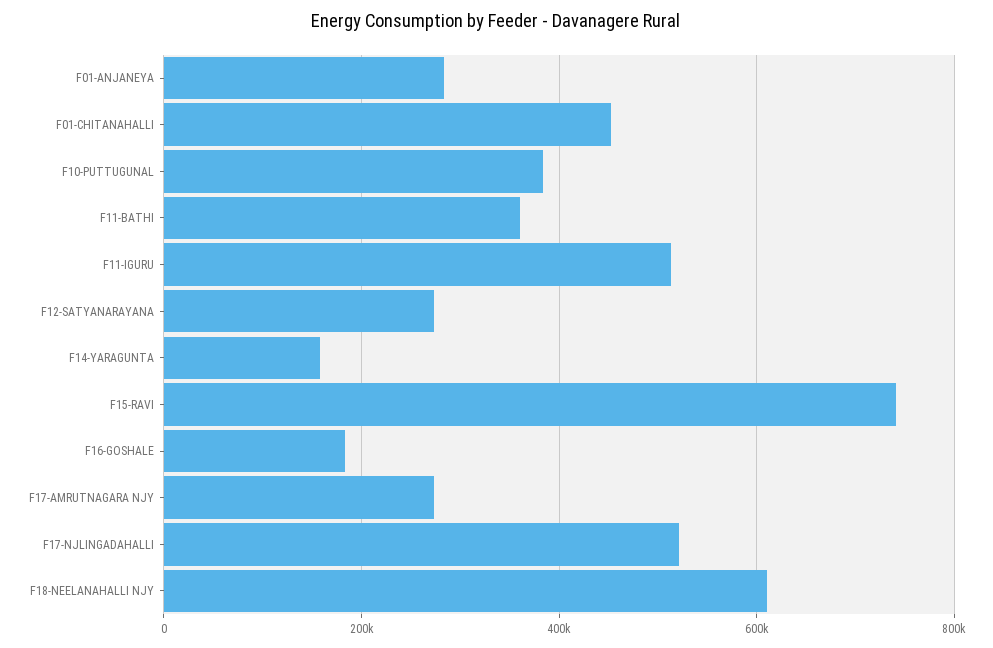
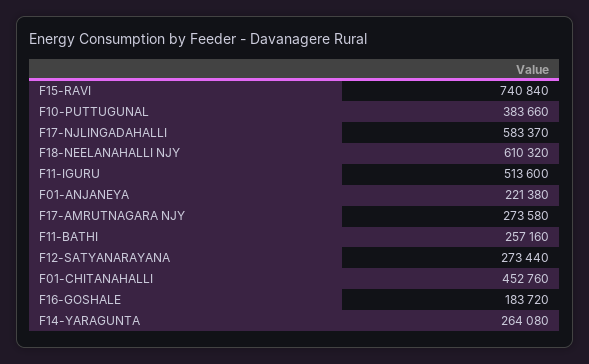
F01-ANJANEYA: 280000 -> 221380
F11-BATHI: 360000 -> 257160
F14-YARAGUNTA: 160000 -> 264080
F17-NJLINGADAHALLI: 520000 -> 583370

